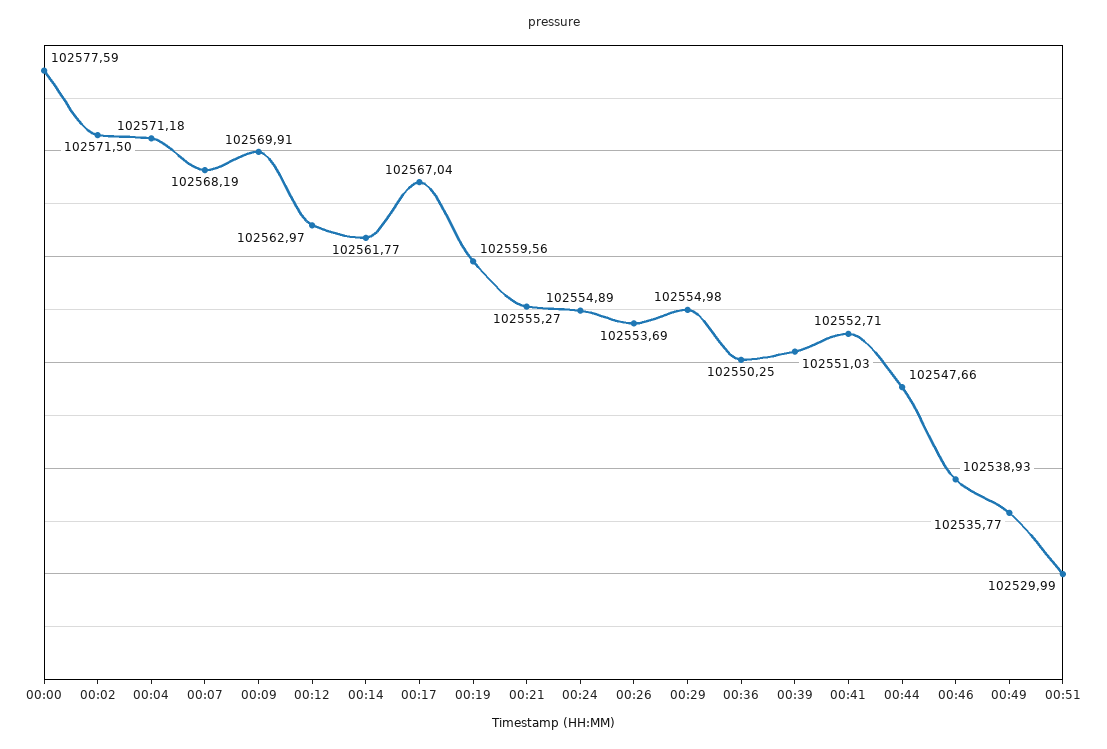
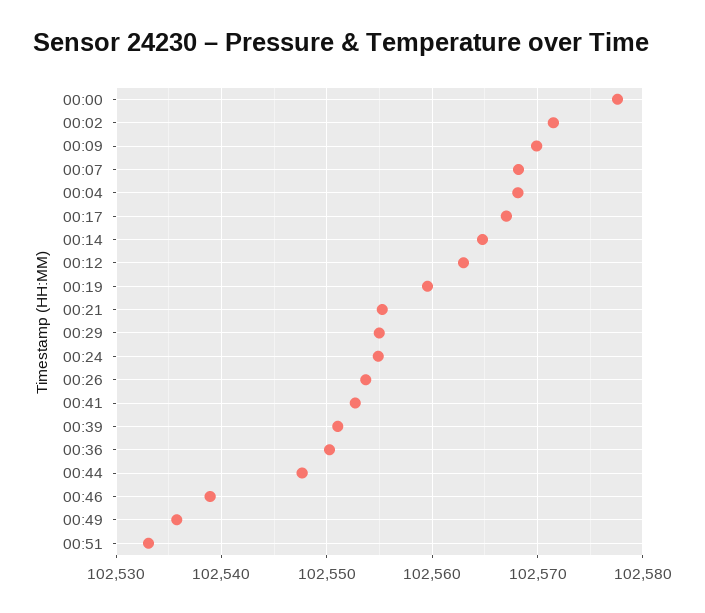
00:04: 102571.18 -> 102568
00:14: 102561.77 -> 102565
00:51: 102529.99 -> 102533

